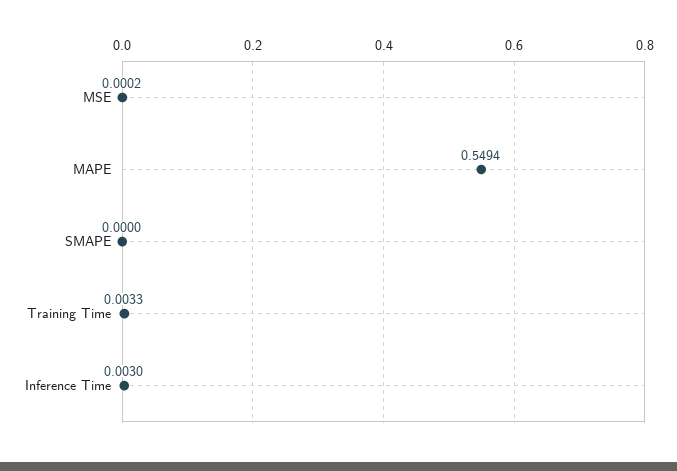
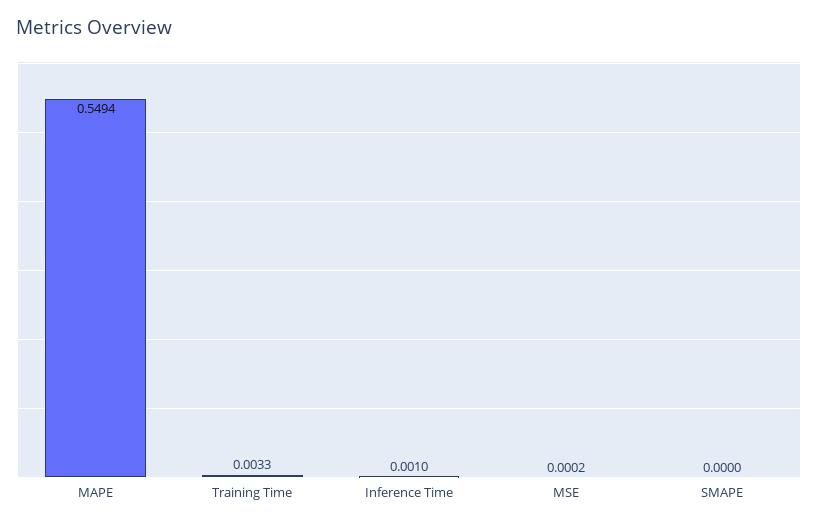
Inference Time: 0.003 -> 0.001

